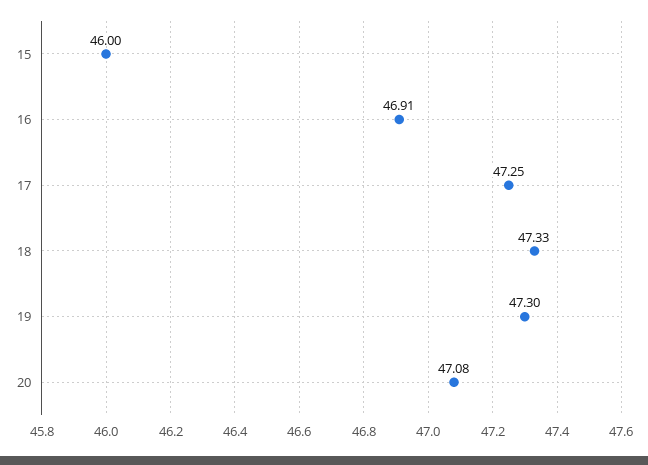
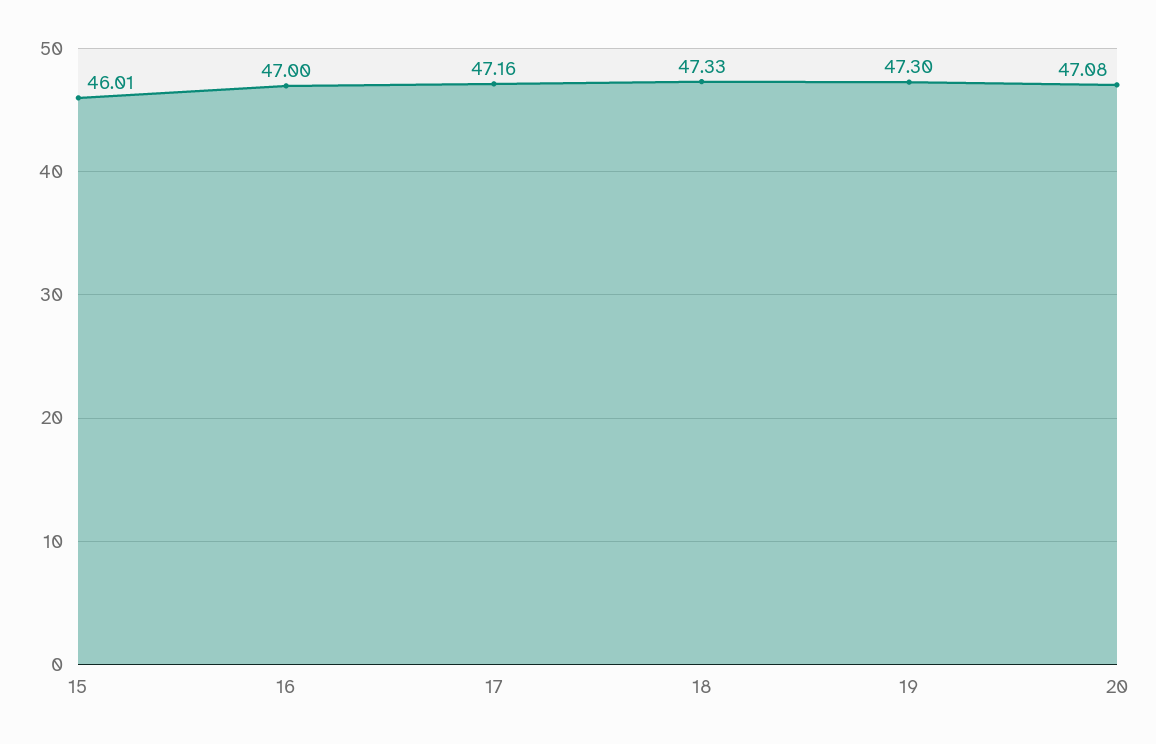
15: 46 -> 46.01
16: 46.91 -> 47
17: 47.25 -> 47.16

